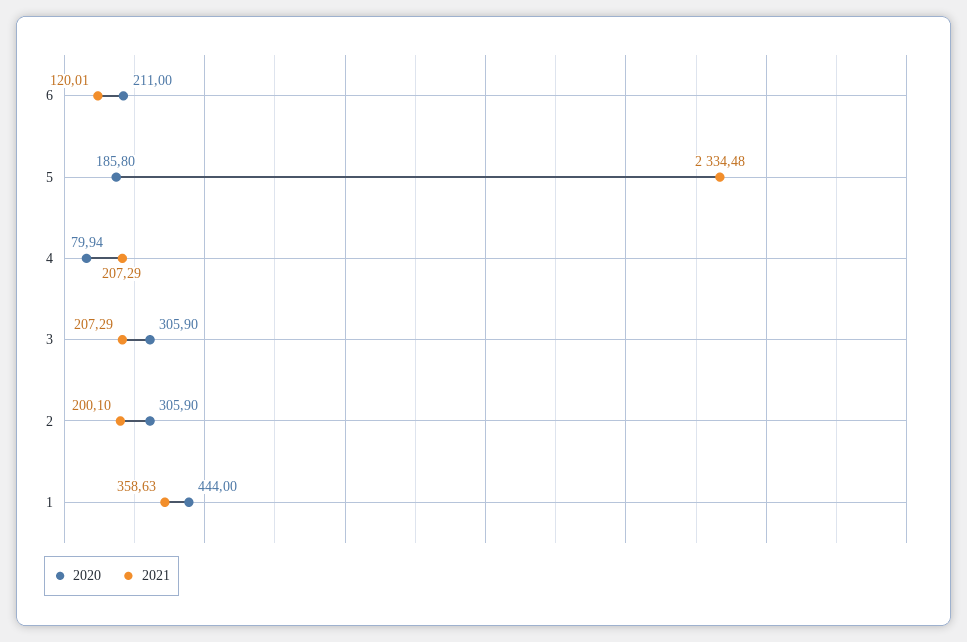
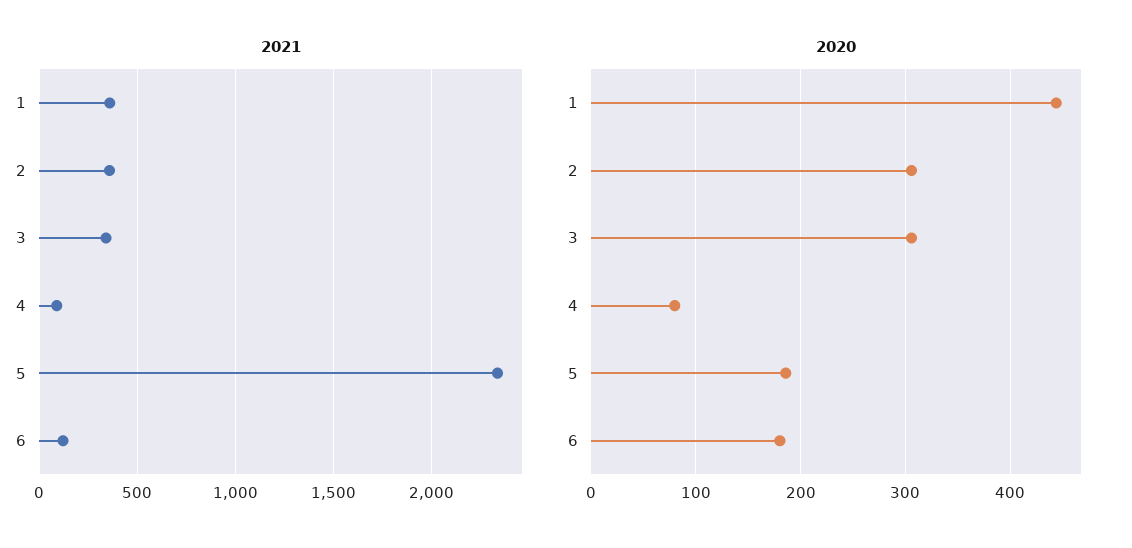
2020, 6: 211 -> 180
2021, 4: 207.29 -> 100
2021, 3: 207.29 -> 350
2021, 2: 200.1 -> 350

